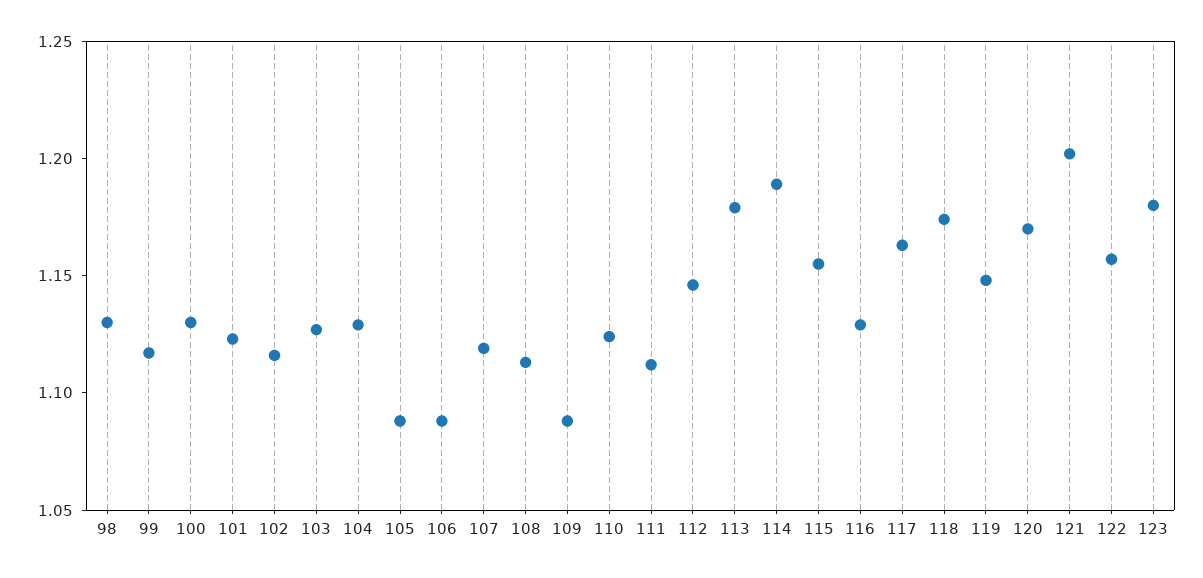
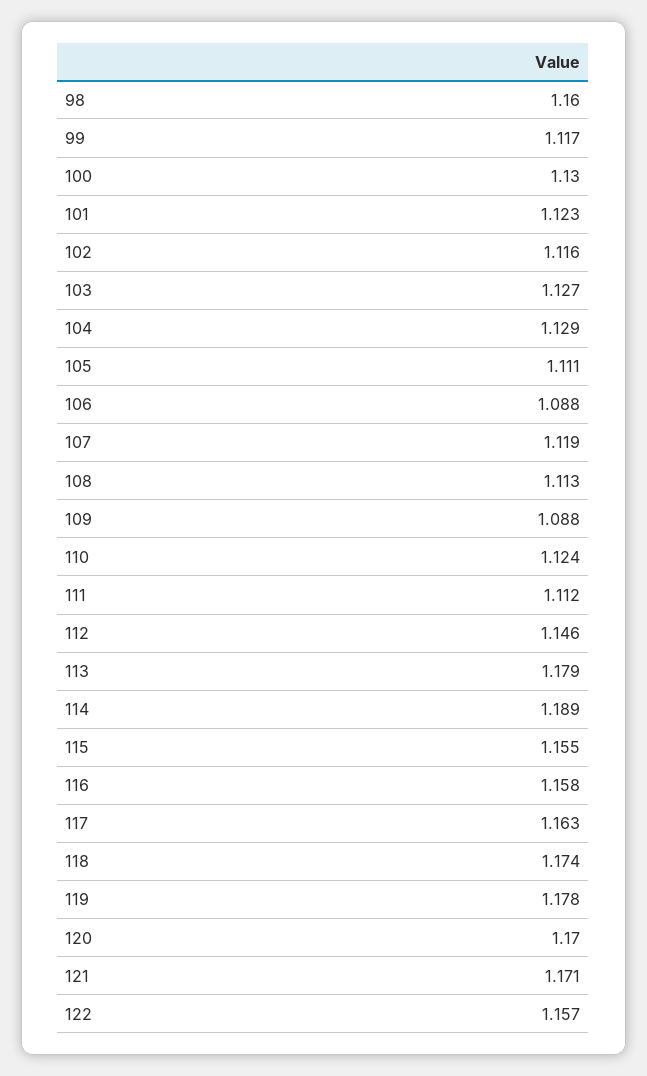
98: 1.13 -> 1.16
105: 1.09 -> 1.111
116: 1.13 -> 1.158
119: 1.15 -> 1.178
121: 1.2 -> 1.171
123: 1.18 -> none

